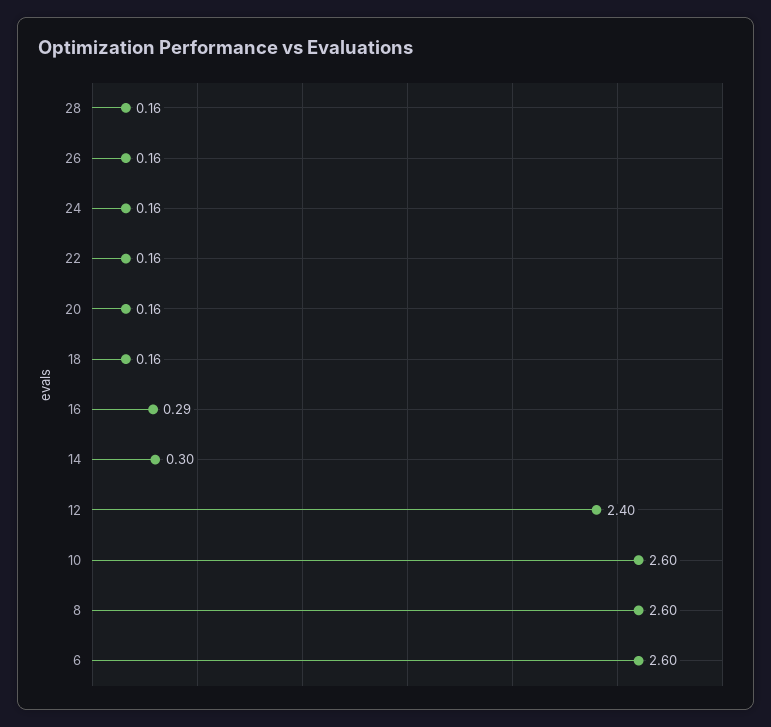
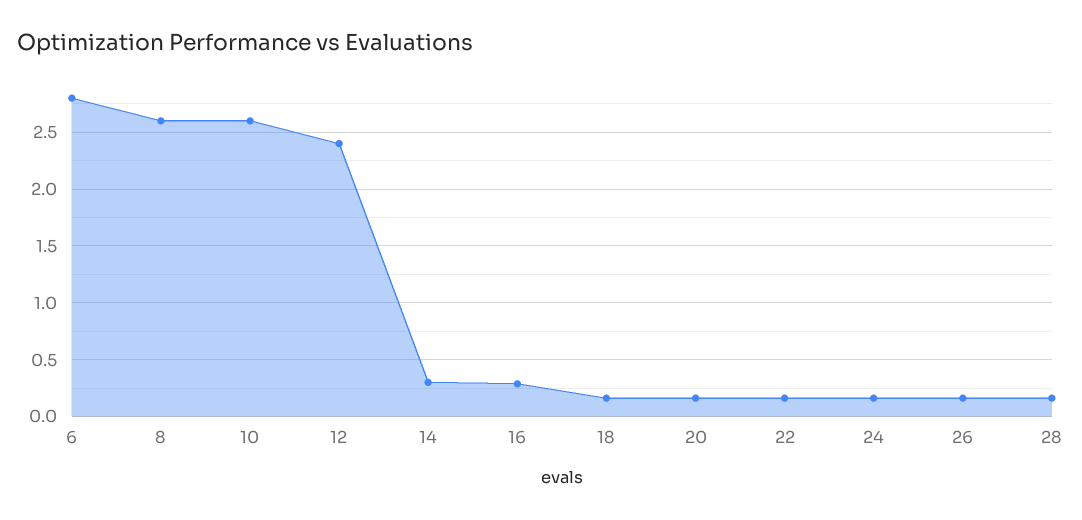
6: 2.6 -> 2.8

